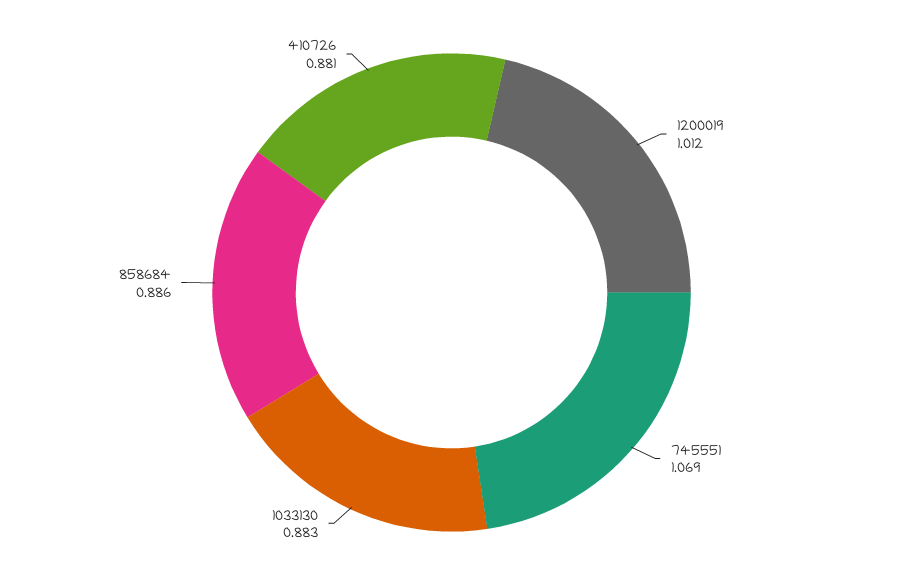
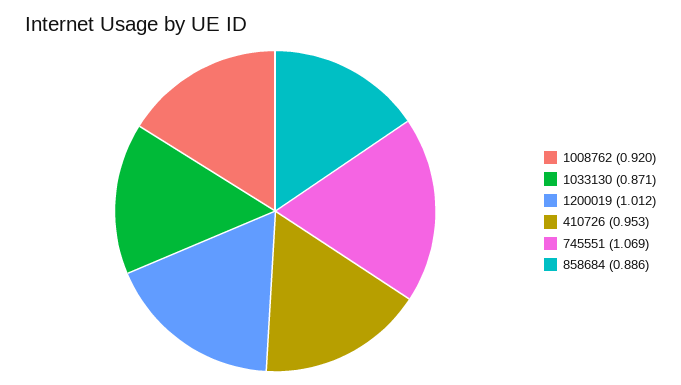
1033130: 0.883 -> 0.871
410726: 0.881 -> 0.953
1008762: none -> 0.92

